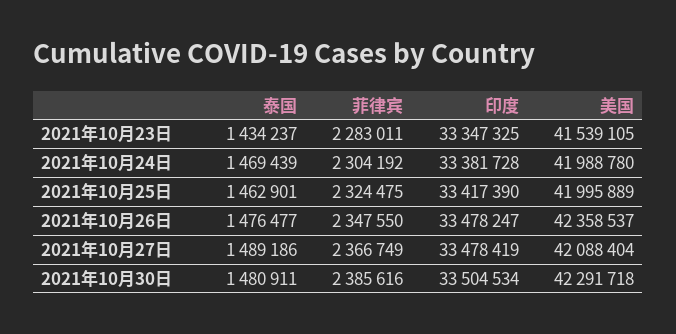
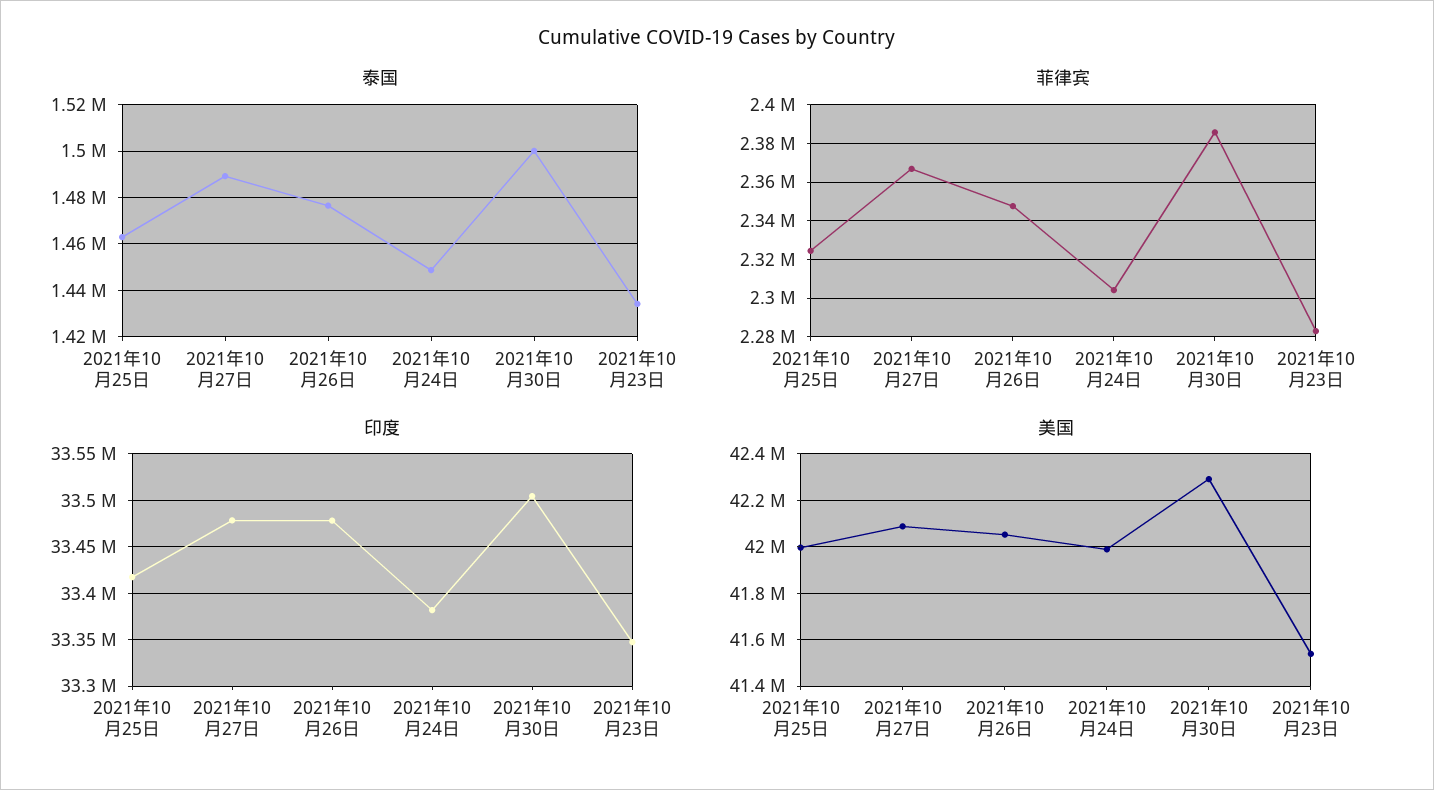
泰国, 2021年10月24日: 1469439 -> 1450000
美国, 2021年10月26日: 42358537 -> 42050000
泰国, 2021年10月30日: 1480911 -> 1500000

